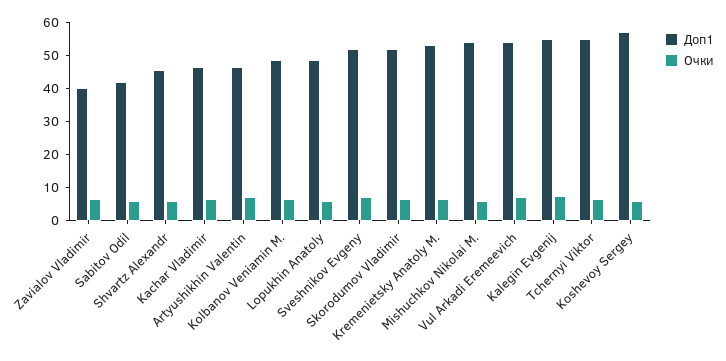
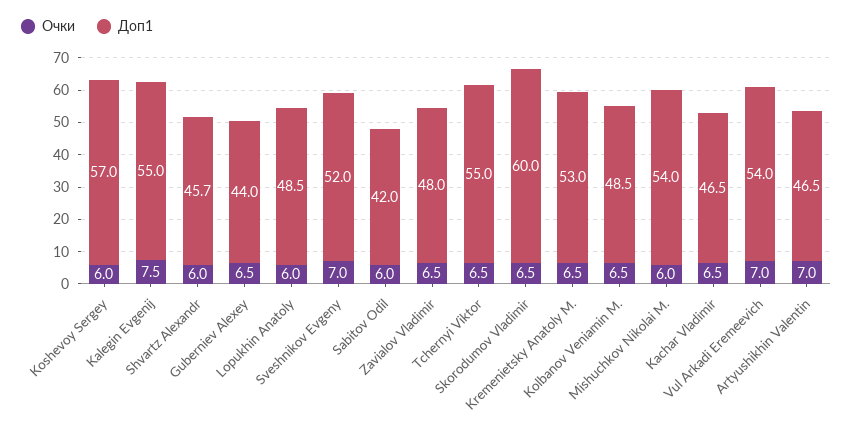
Доп1, Zavialov Vladimir: 40 -> 48
Доп1, Skorodumov Vladimir: 52.5 -> 60
Очки, Guberniev Alexey: none -> 6.5
Доп1, Guberniev Alexey: none -> 44

